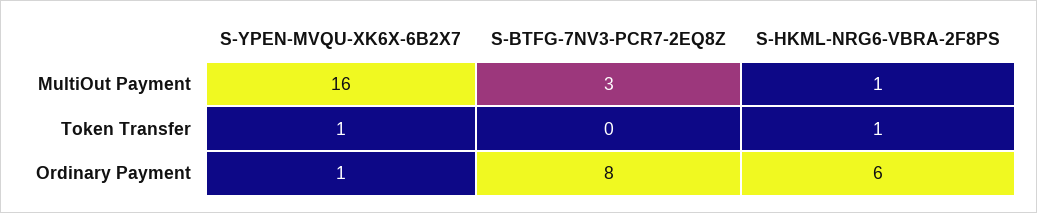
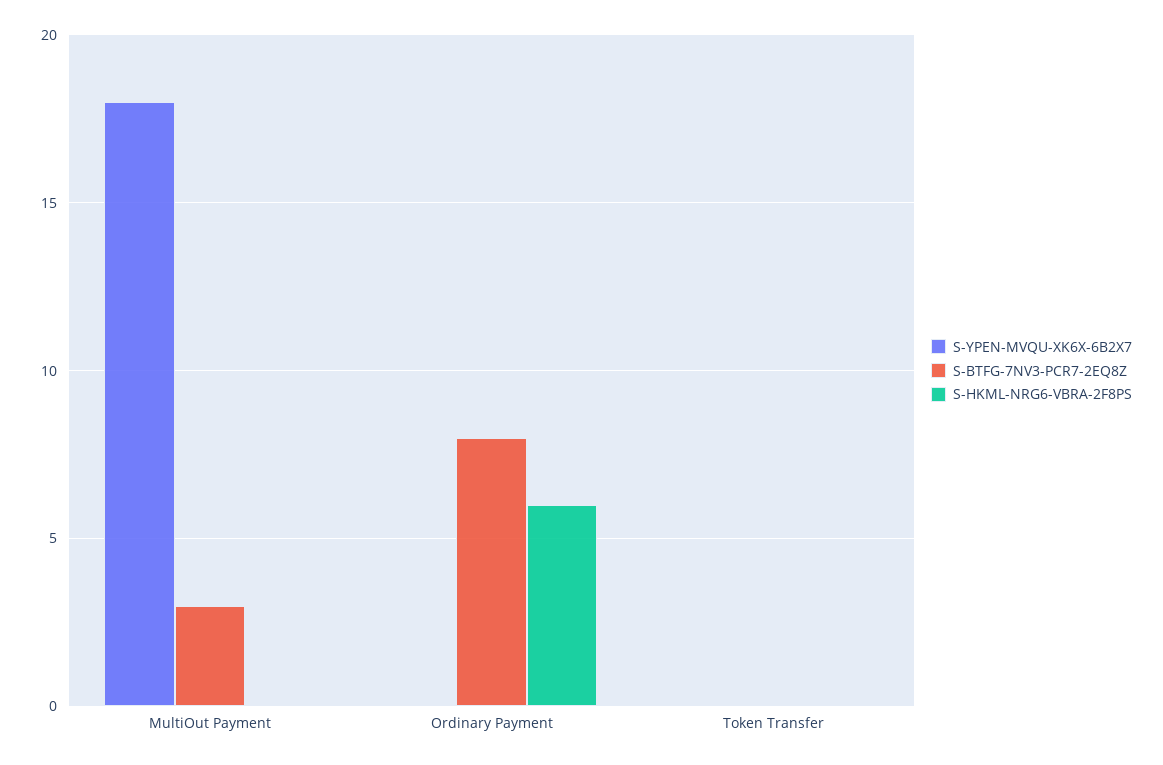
S-YPEN-MVQU-XK6X-6B2X7, MultiOut Payment: 16 -> 18
S-HKML-NRG6-VBRA-2F8PS, MultiOut Payment: 1 -> 0
S-YPEN-MVQU-XK6X-6B2X7, Token Transfer: 1 -> 0
S-HKML-NRG6-VBRA-2F8PS, Token Transfer: 1 -> 0
S-YPEN-MVQU-XK6X-6B2X7, Ordinary Payment: 1 -> 0

